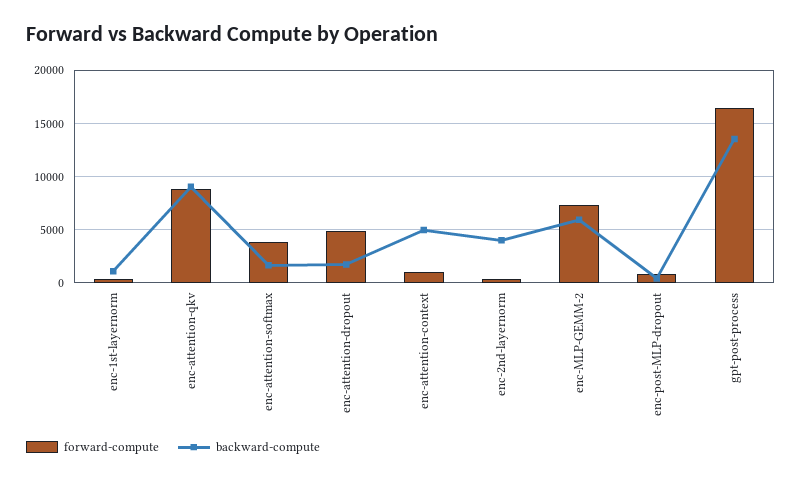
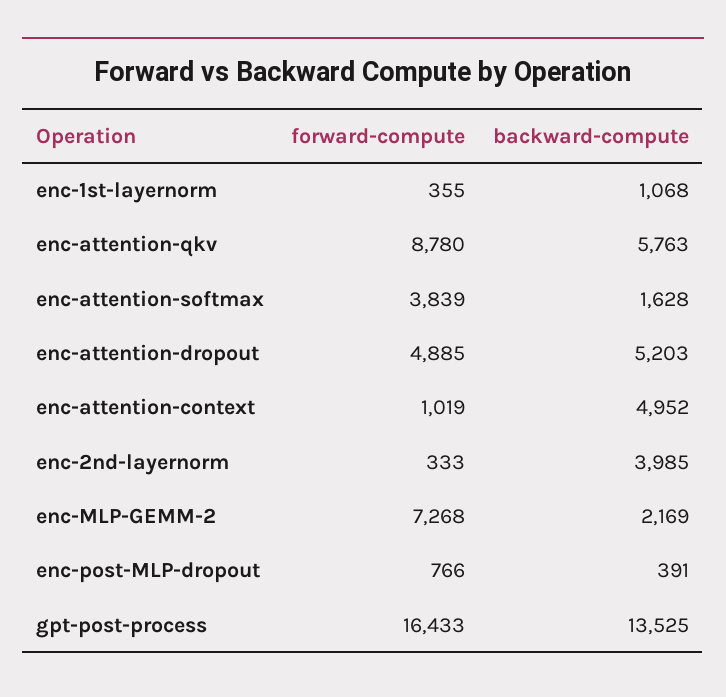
backward-compute, enc-attention-qkv: 9000 -> 5763
backward-compute, enc-attention-dropout: 2000 -> 5203
backward-compute, enc-MLP-GEMM-2: 6000 -> 2169

